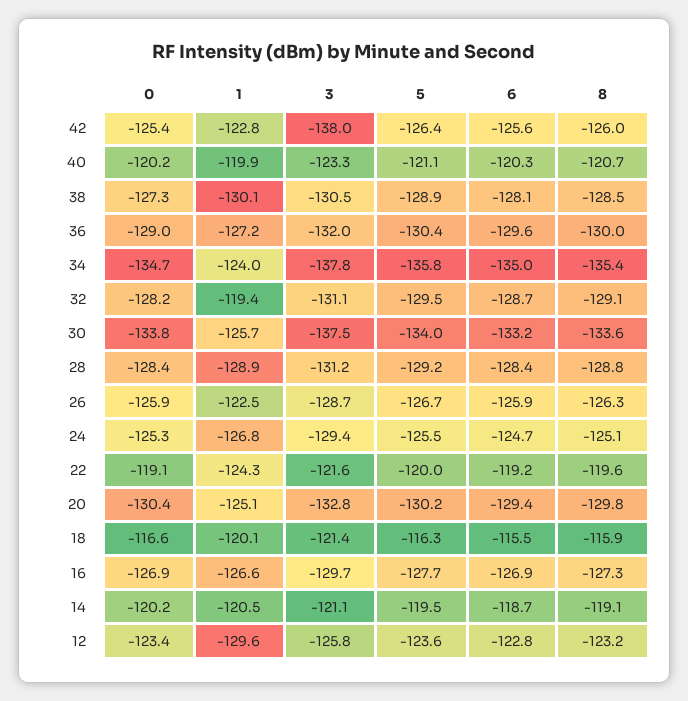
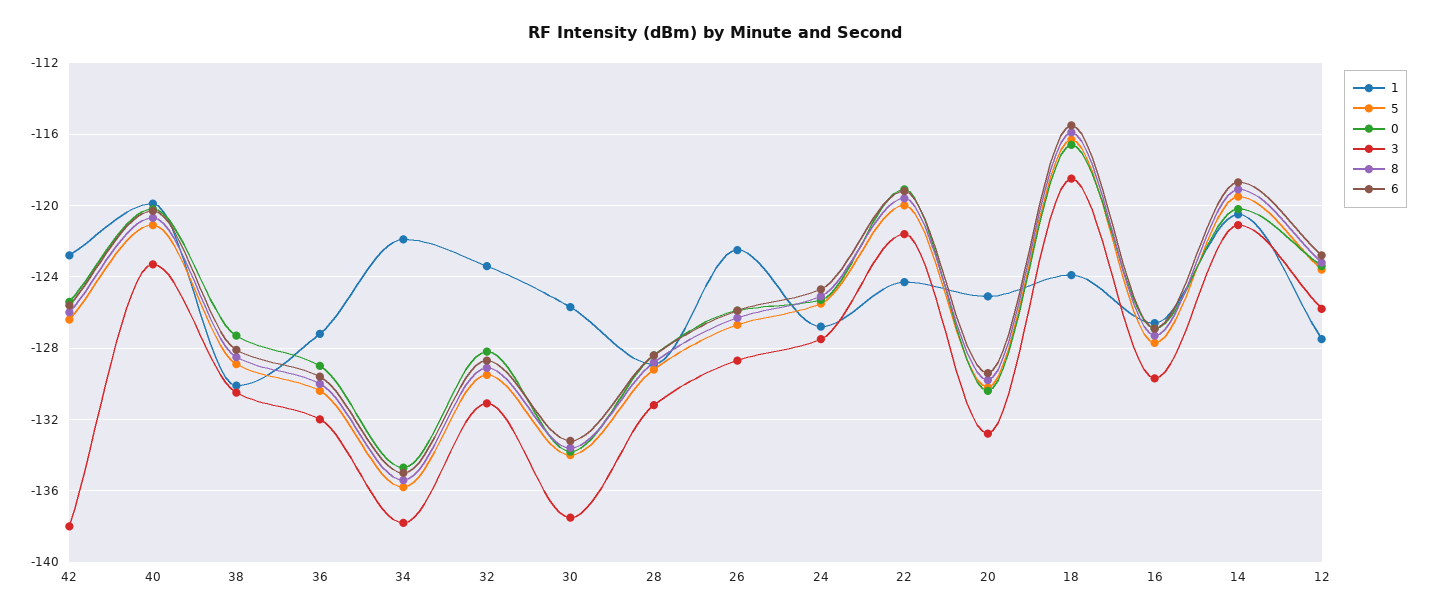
1, 34: -124 -> -122
1, 32: -119.4 -> -123.5
3, 24: -129.4 -> -127.5
1, 18: -120.1 -> -124
3, 18: -121.4 -> -118.5
1, 12: -129.6 -> -127.5

